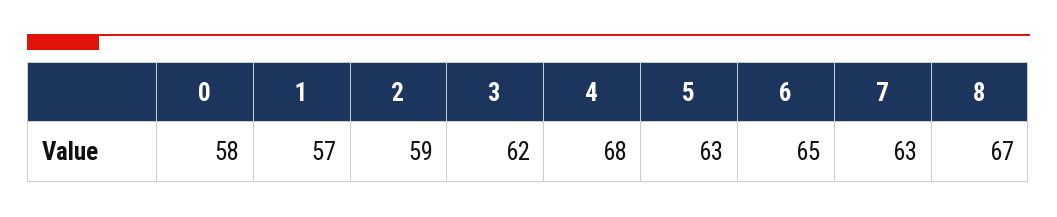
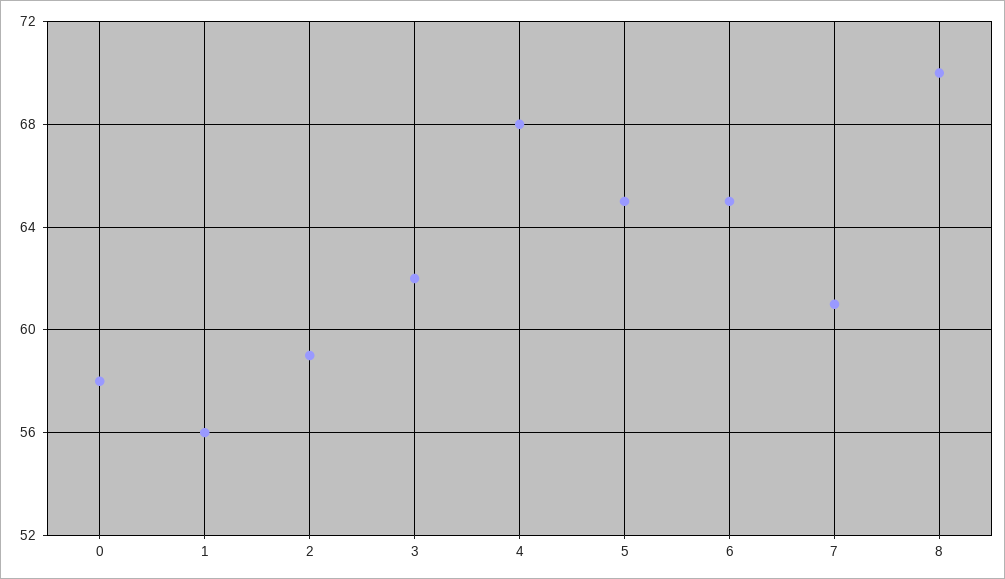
1: 57 -> 56
5: 63 -> 65
7: 63 -> 61
8: 67 -> 70

